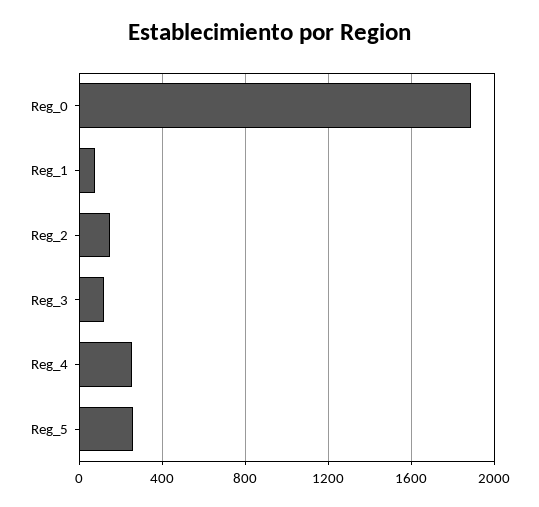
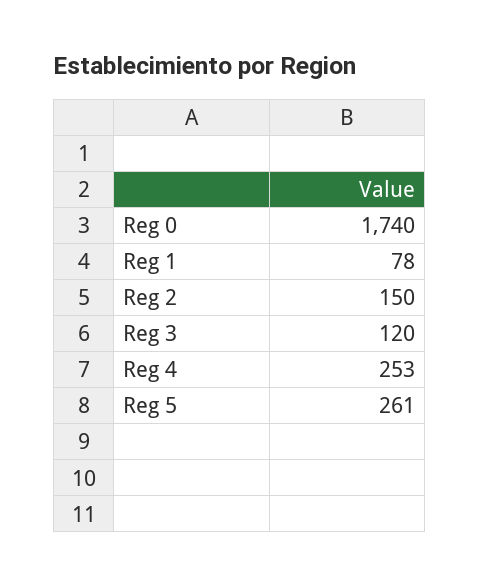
Reg_0: 1900 -> 1740

